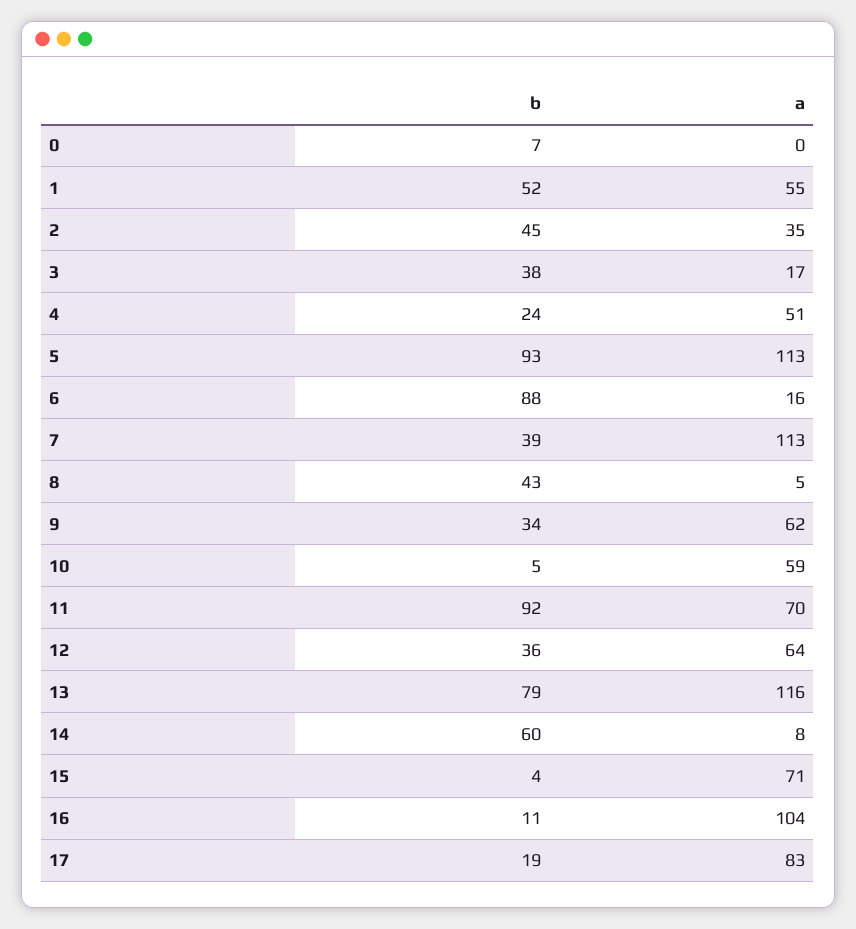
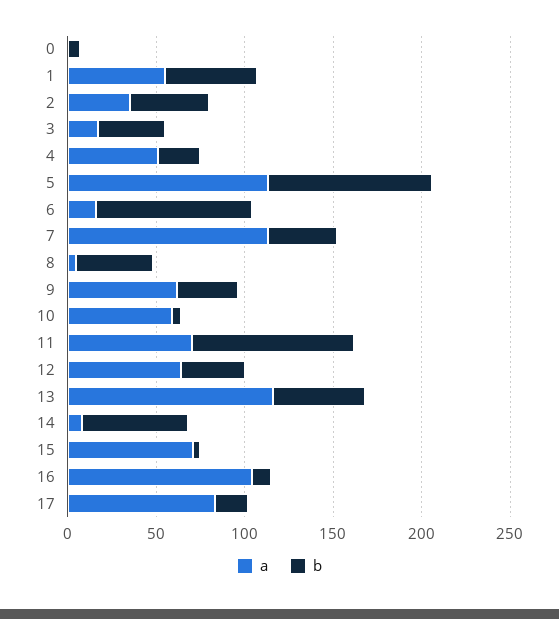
b, 13: 79 -> 50

